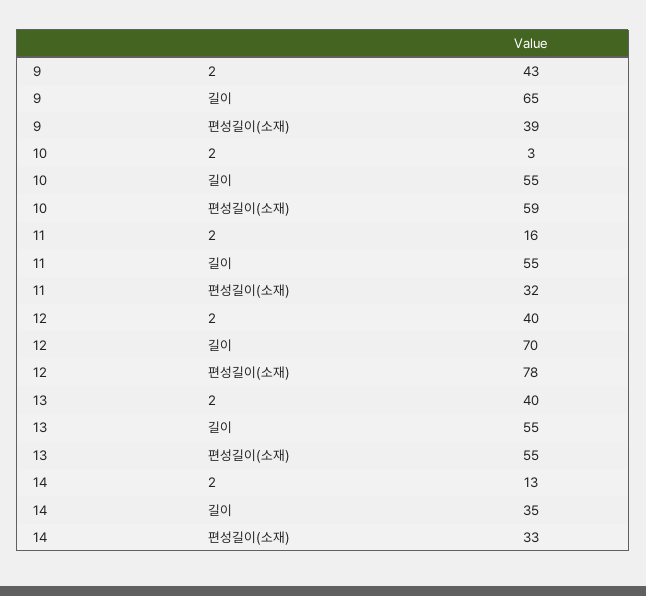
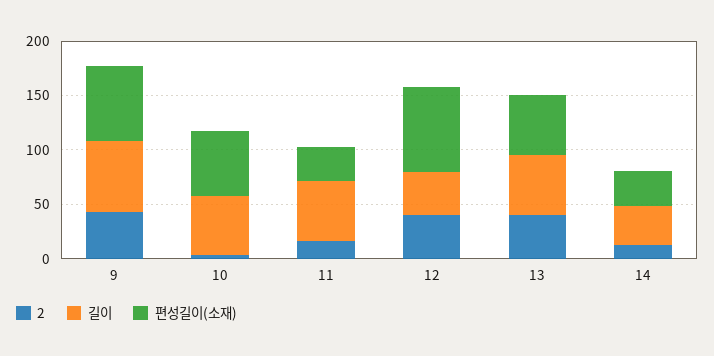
편성길이(소재), 9: 39 -> 70
길이, 12: 70 -> 40

